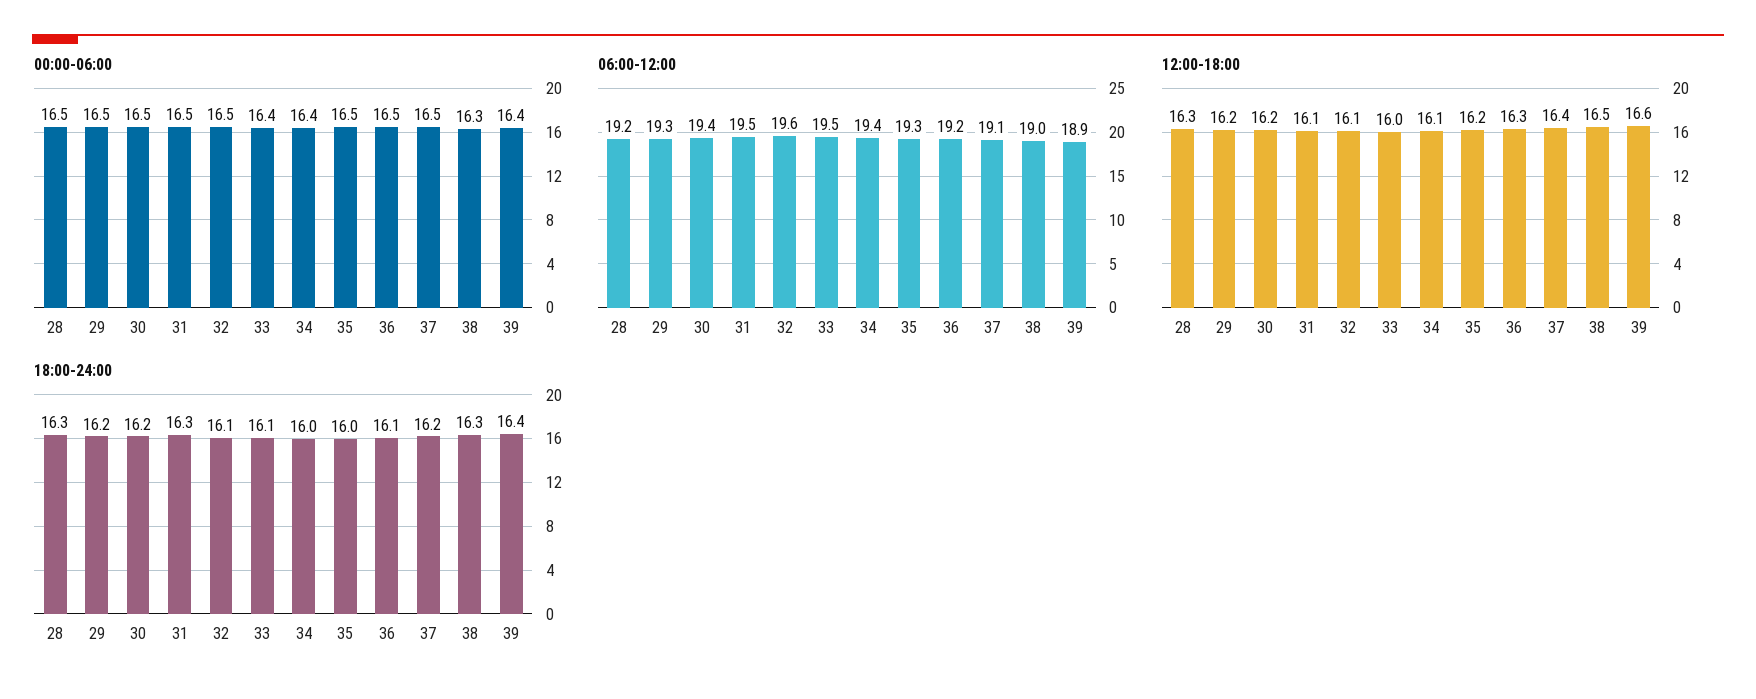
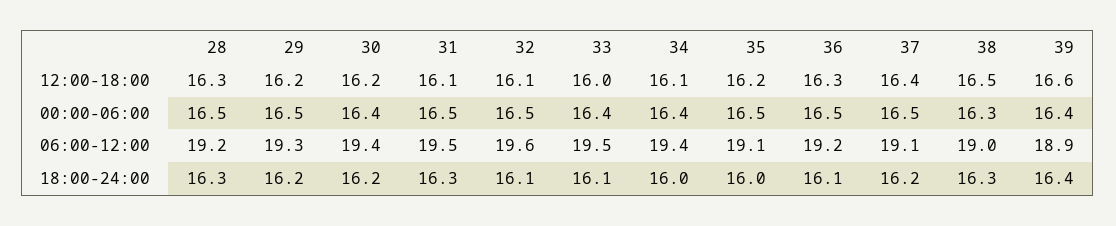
00:00-06:00, 30: 16.5 -> 16.4
06:00-12:00, 35: 19.3 -> 19.1

